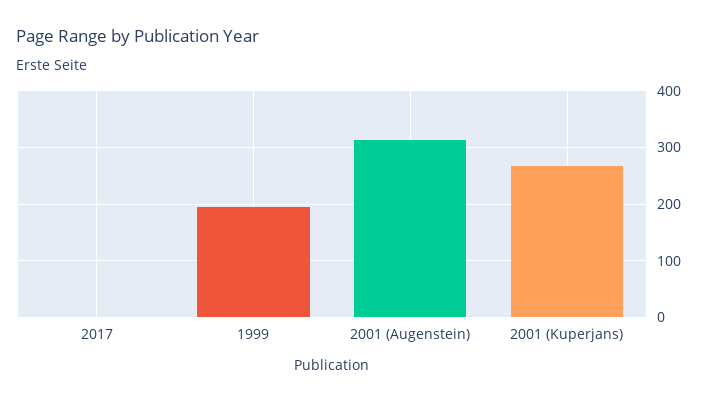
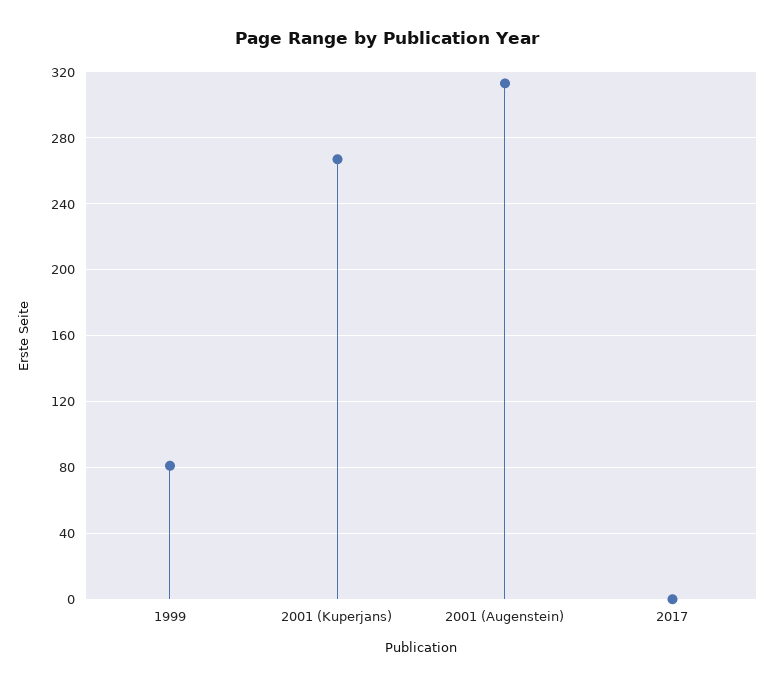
1999: 200 -> 80

